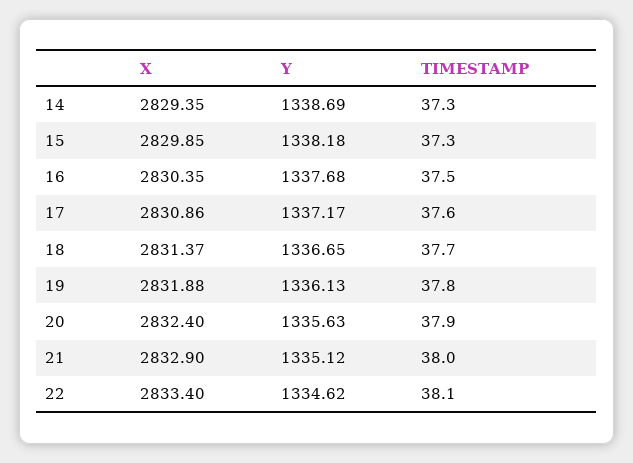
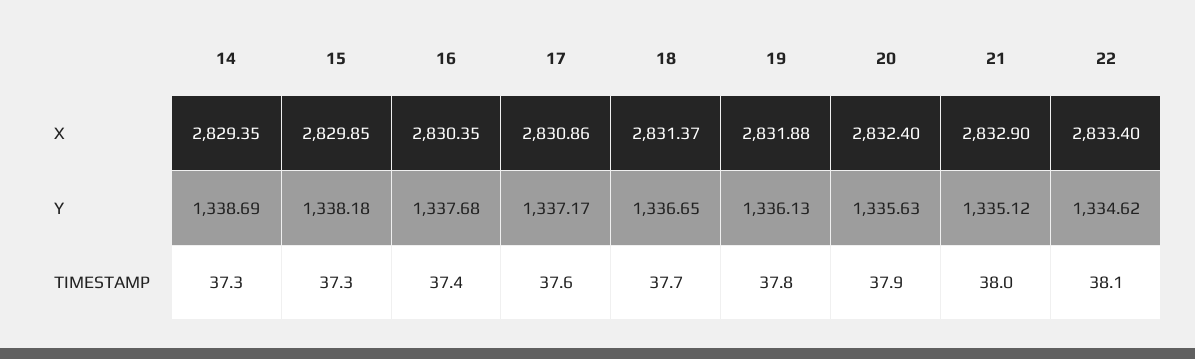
TIMESTAMP, 16: 37.5 -> 37.4

